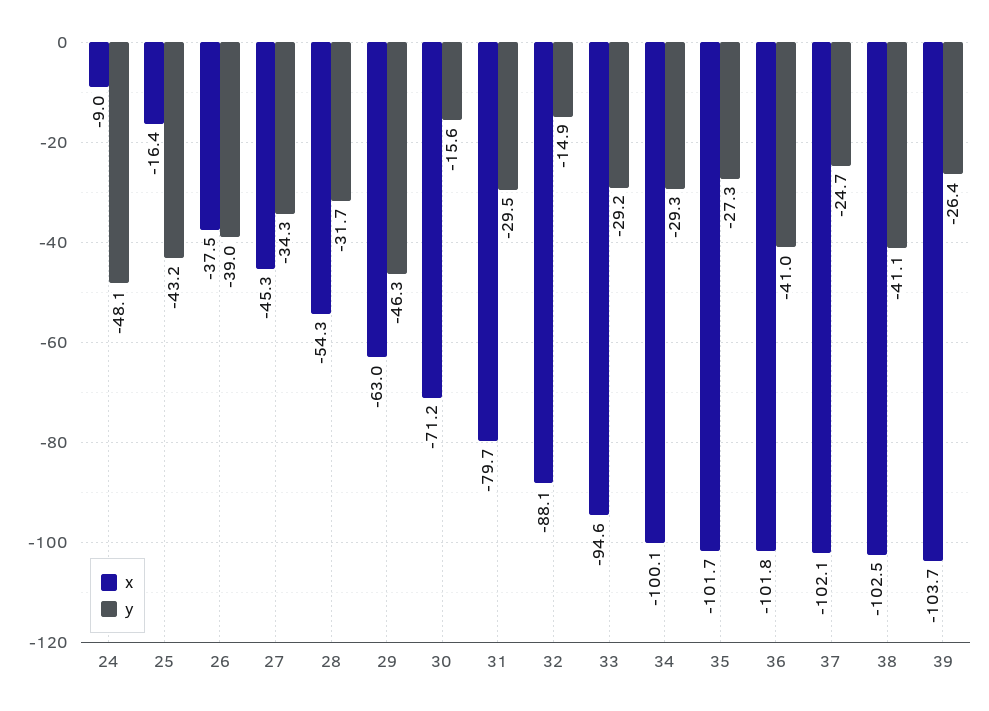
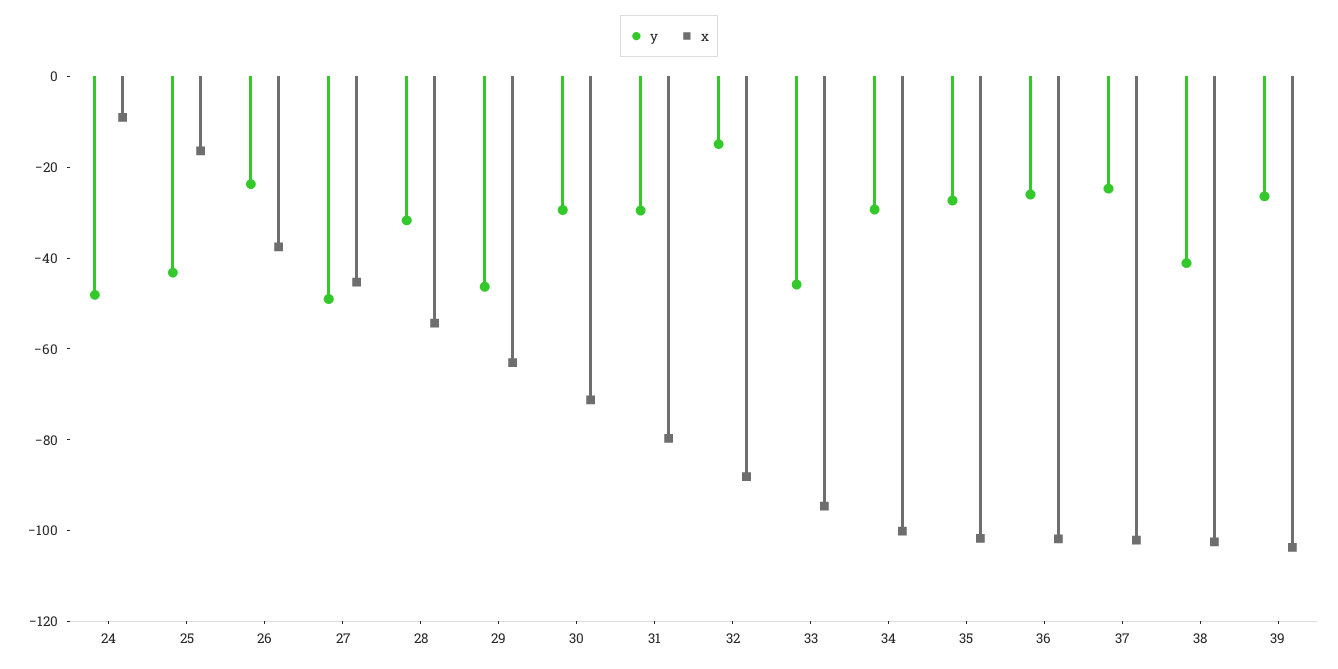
y, 26: -39 -> -25
y, 27: -34.3 -> -50
y, 30: -15.6 -> -30
y, 33: -29.2 -> -45
y, 36: -41 -> -25

